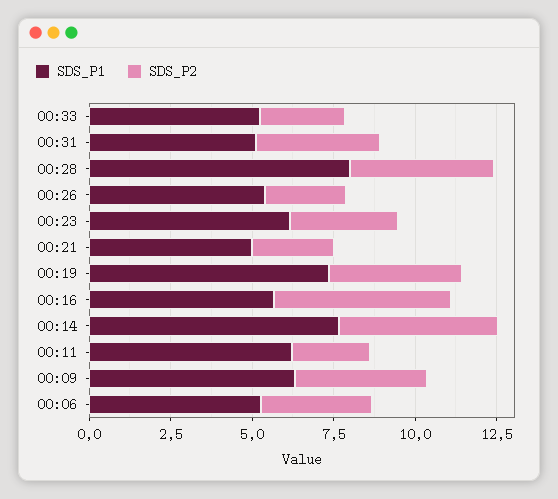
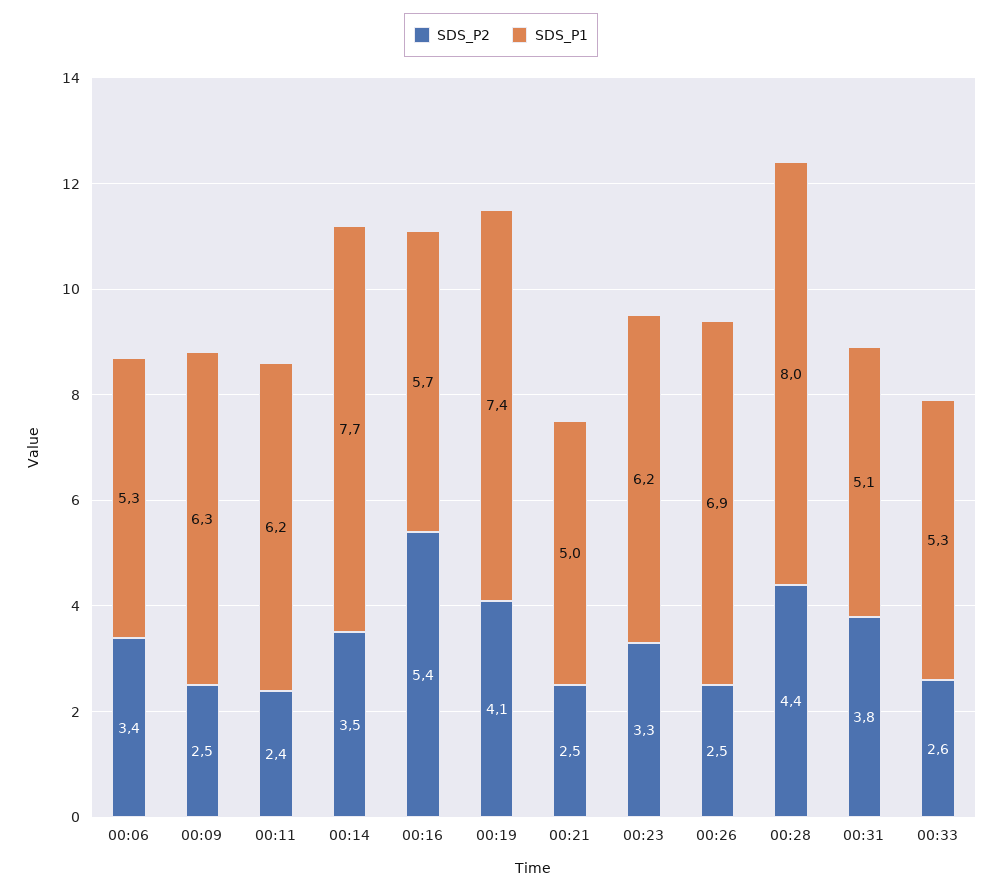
SDS_P1, 00:26: 5.5 -> 6.9
SDS_P2, 00:14: 5 -> 3.5
SDS_P2, 00:09: 4 -> 2.5

